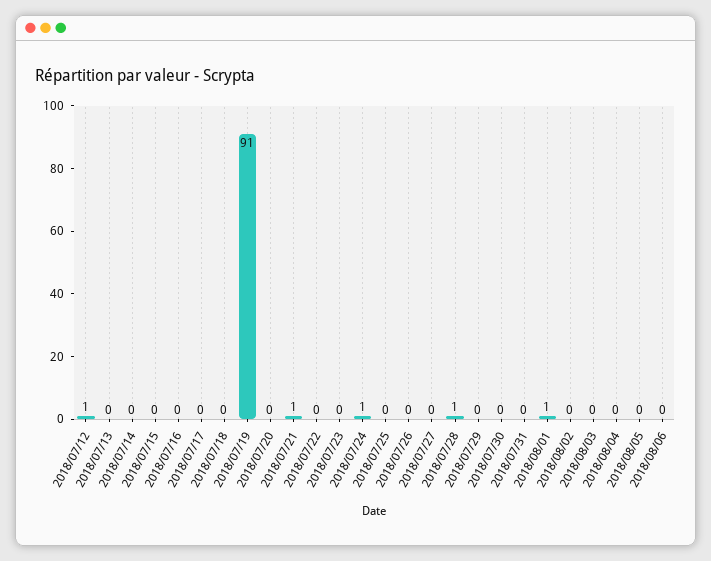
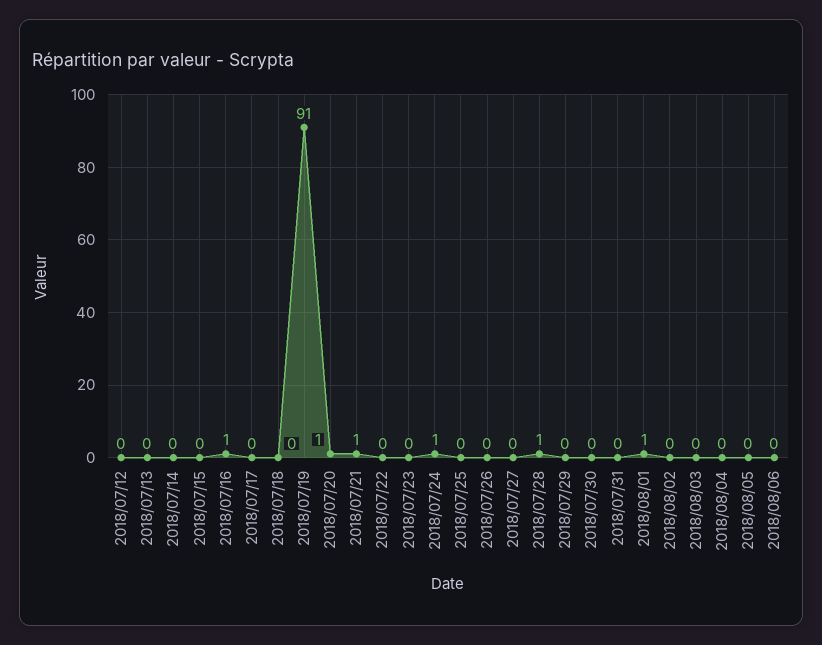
2018/07/12: 1 -> 0
2018/07/16: 0 -> 1
2018/07/20: 0 -> 1

